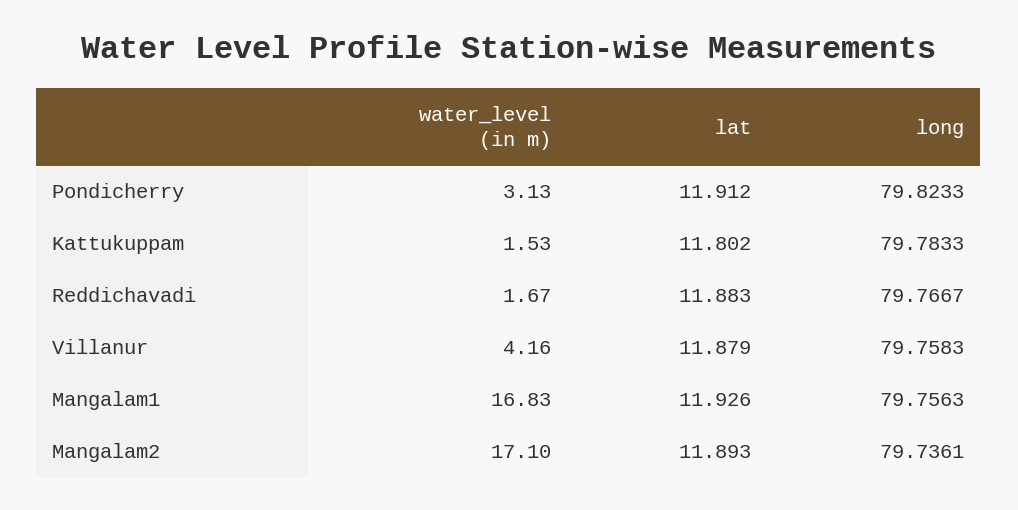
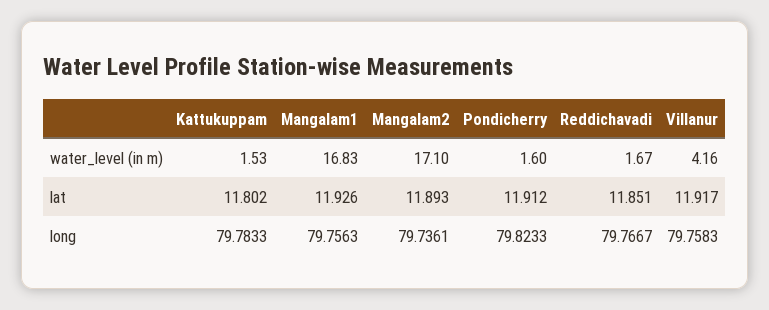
water_level (in m), Pondicherry: 3.13 -> 1.6
lat, Reddichavadi: 11.883 -> 11.851
lat, Villanur: 11.879 -> 11.917

